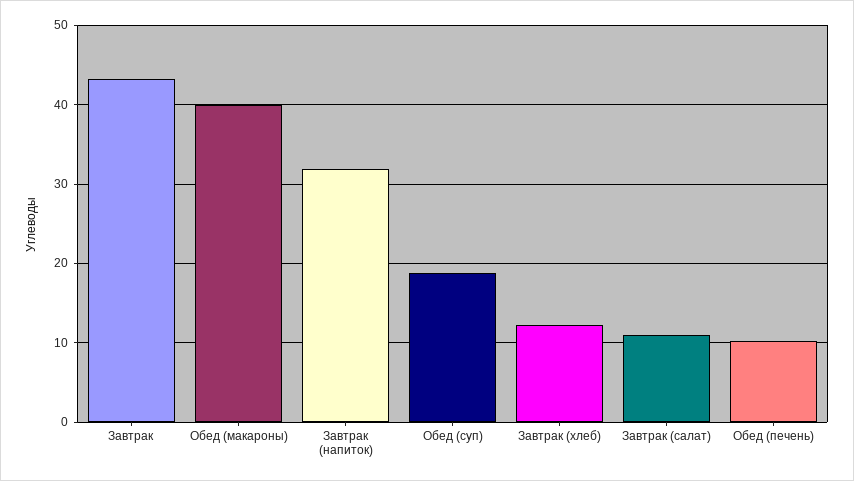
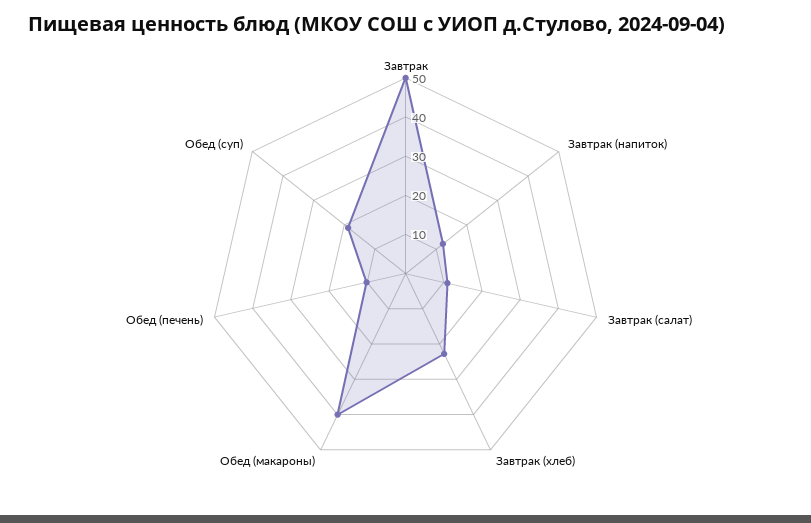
Завтрак: 43 -> 50
Завтрак (напиток): 32 -> 12.5
Завтрак (хлеб): 12 -> 22.5

